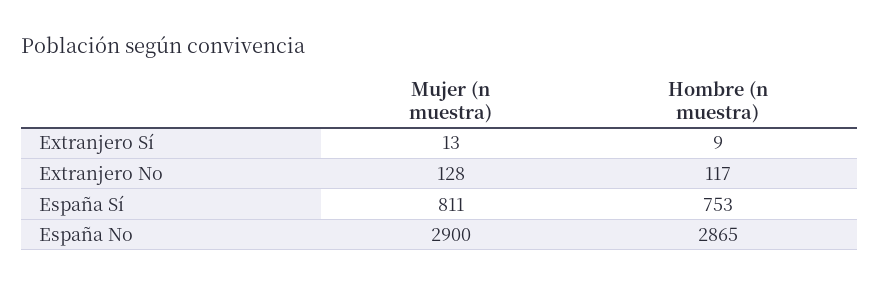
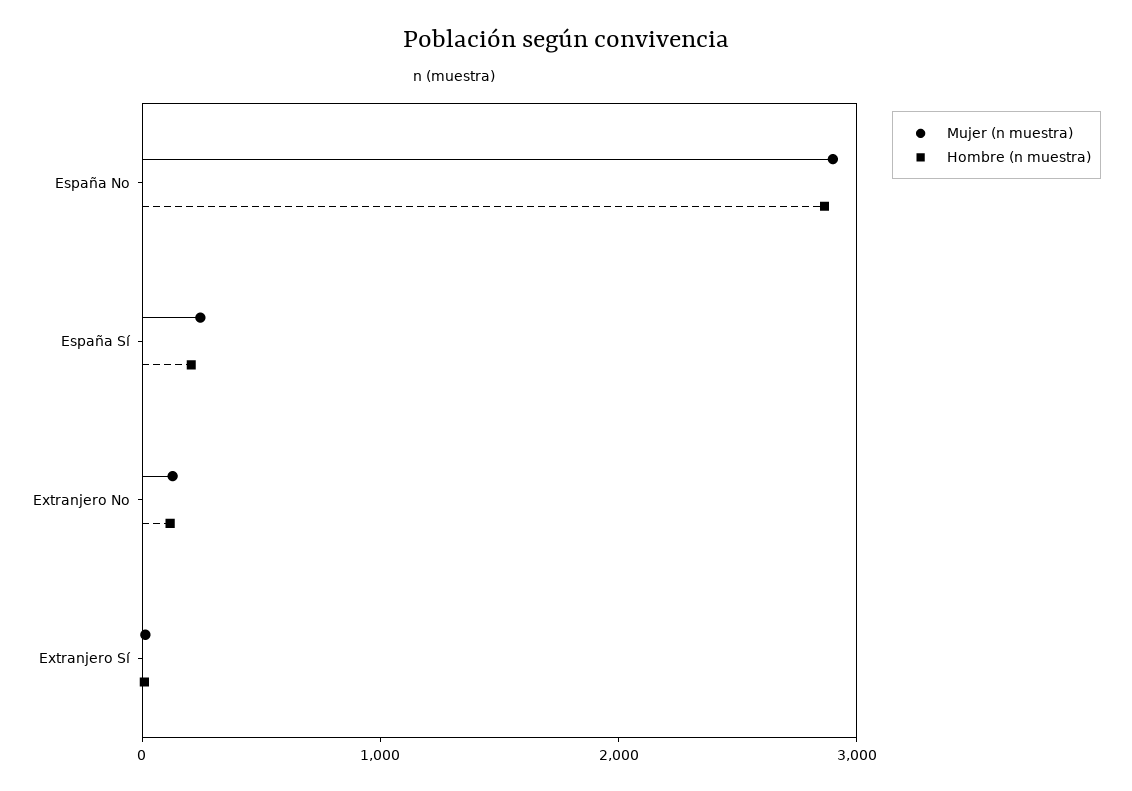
Mujer (n muestra), España Sí: 811 -> 200
Hombre (n muestra), España Sí: 753 -> 200

